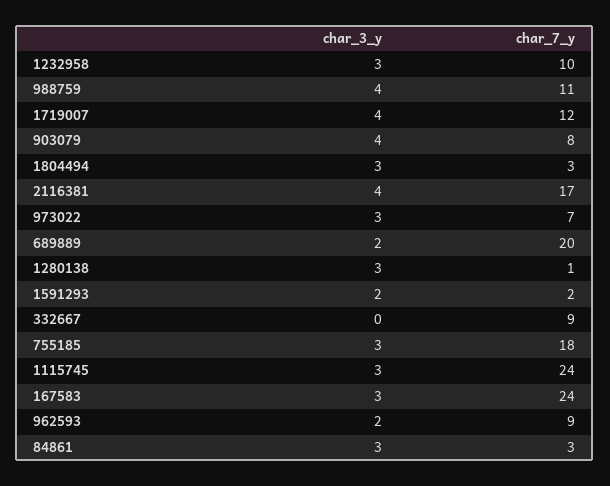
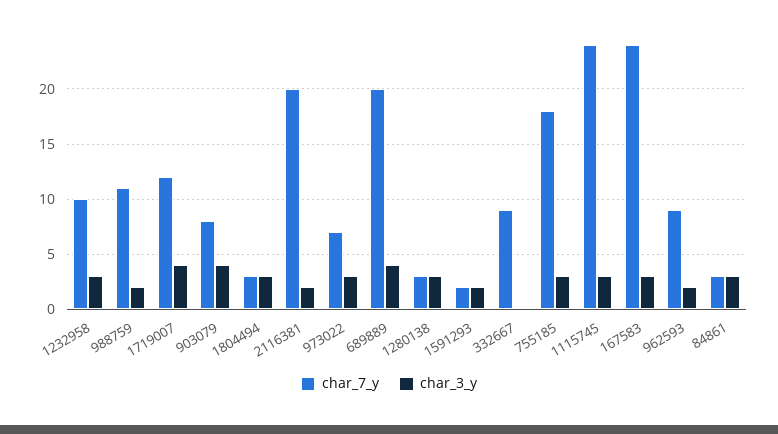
char_3_y, 988759: 4 -> 2
char_3_y, 2116381: 4 -> 2
char_7_y, 2116381: 17 -> 20
char_3_y, 689889: 2 -> 4
char_7_y, 1280138: 1 -> 3

